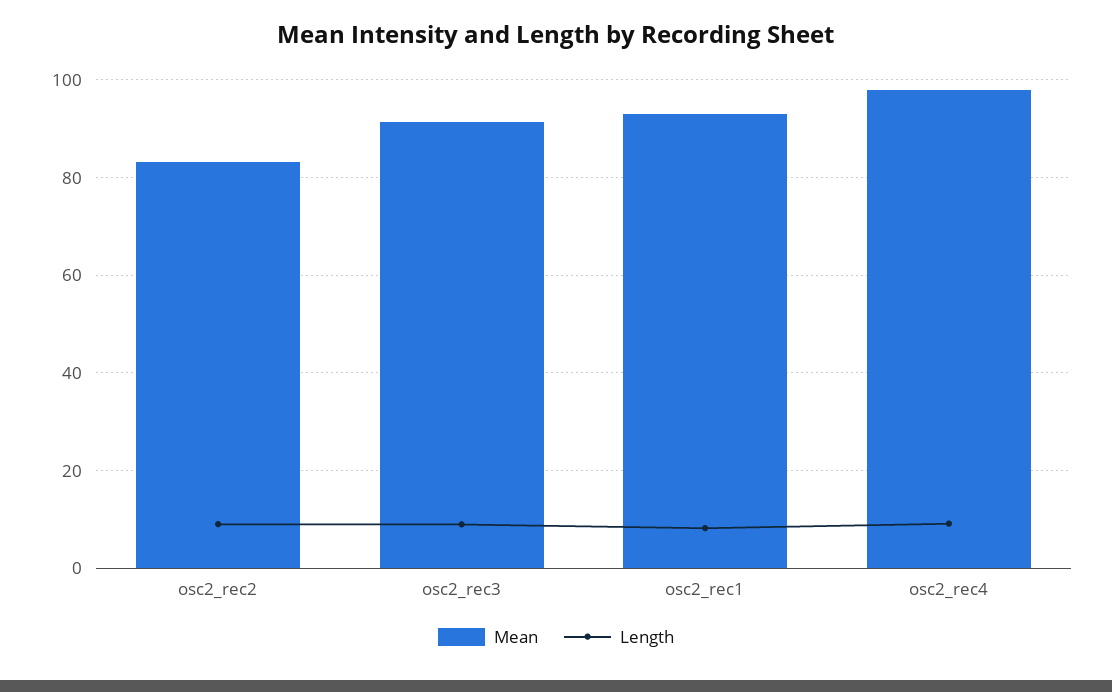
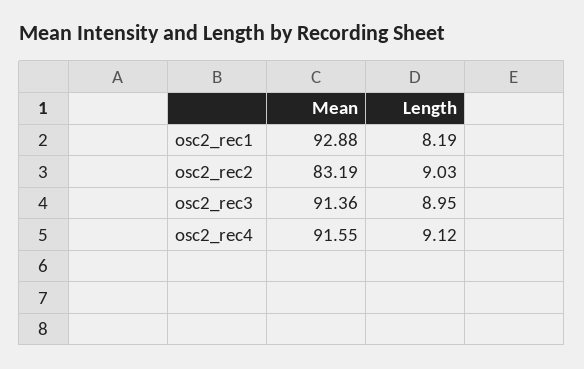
Mean, osc2_rec4: 98 -> 91.55

